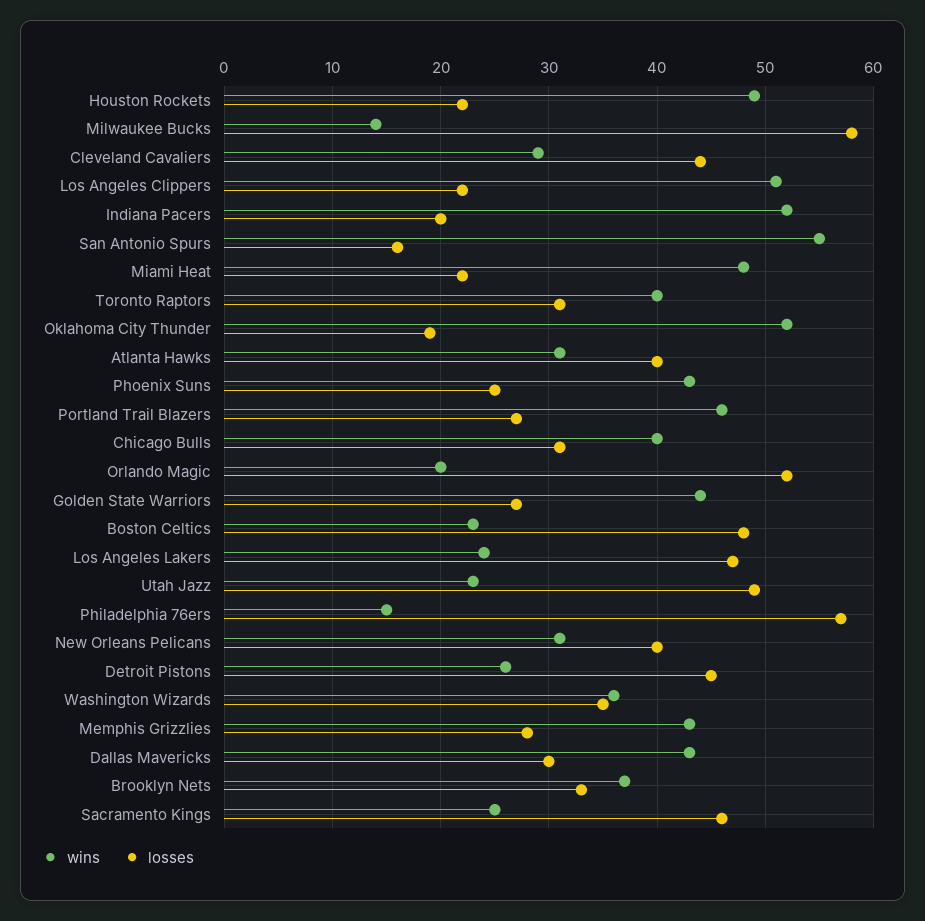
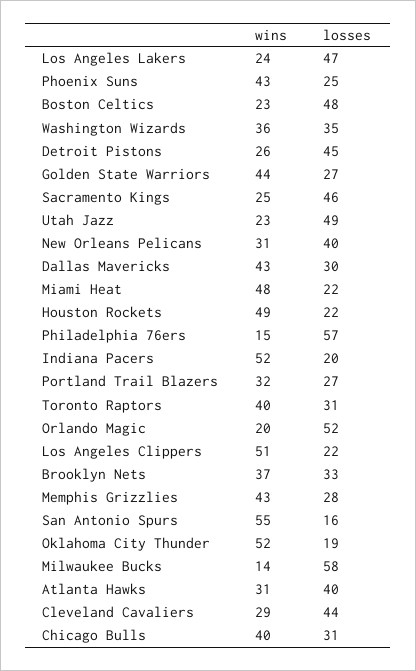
wins, Portland Trail Blazers: 46 -> 32

